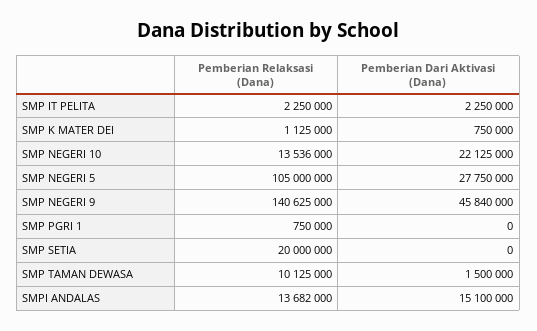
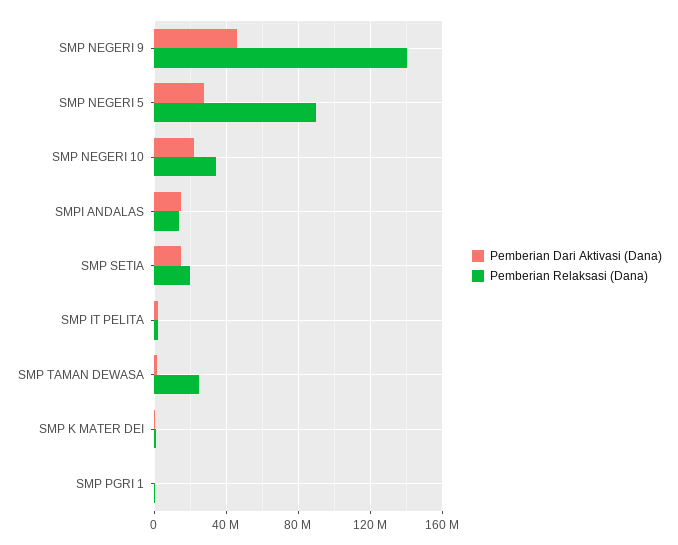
Pemberian Relaksasi (Dana), SMP NEGERI 10: 13536000 -> 35000000
Pemberian Relaksasi (Dana), SMP NEGERI 5: 105000000 -> 90000000
Pemberian Dari Aktivasi (Dana), SMP SETIA: 0 -> 15000000
Pemberian Relaksasi (Dana), SMP TAMAN DEWASA: 10125000 -> 25000000

